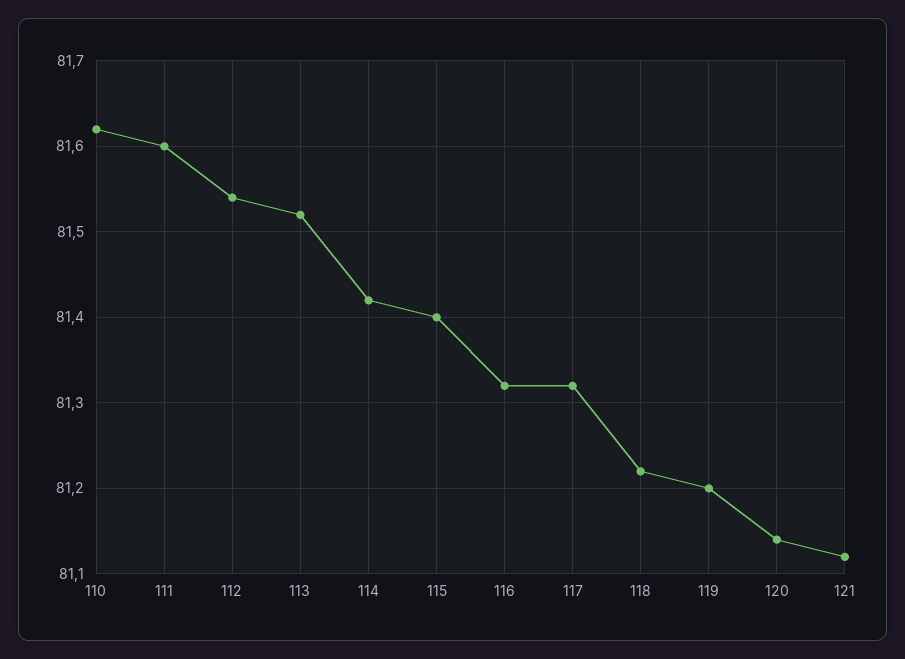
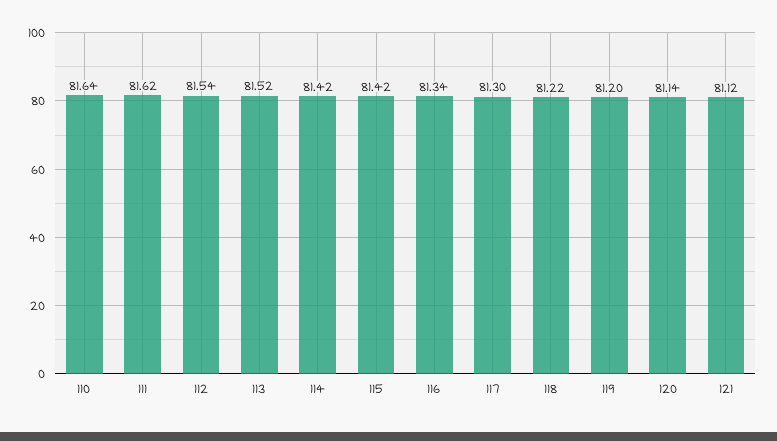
110: 81.62 -> 81.64
111: 81.6 -> 81.62
115: 81.4 -> 81.42
116: 81.32 -> 81.34
117: 81.32 -> 81.3

